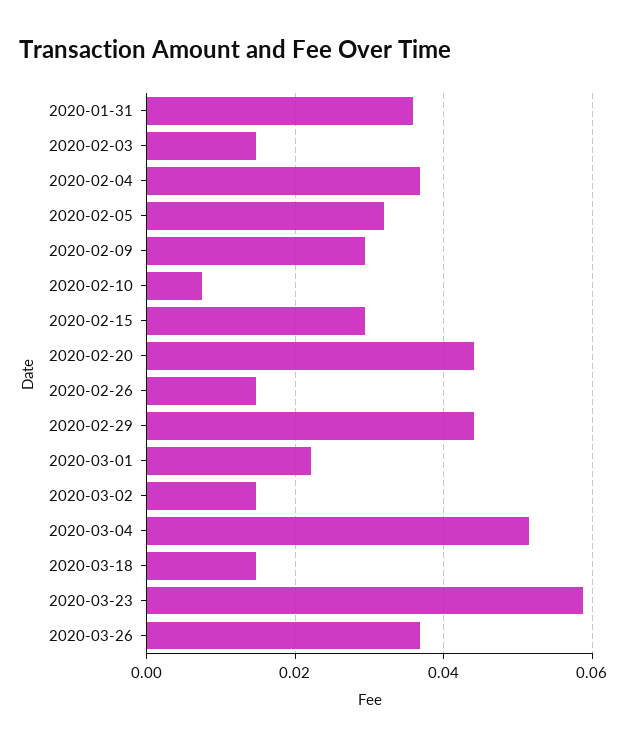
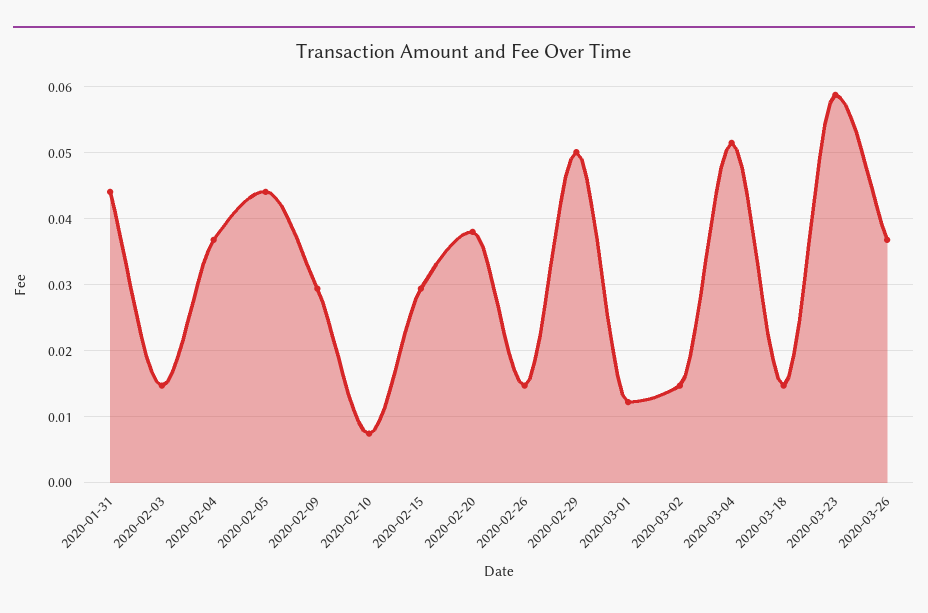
2020-01-31: 0.036 -> 0.044
2020-02-05: 0.032 -> 0.044
2020-02-20: 0.044 -> 0.038
2020-02-29: 0.044 -> 0.05
2020-03-01: 0.022 -> 0.012

